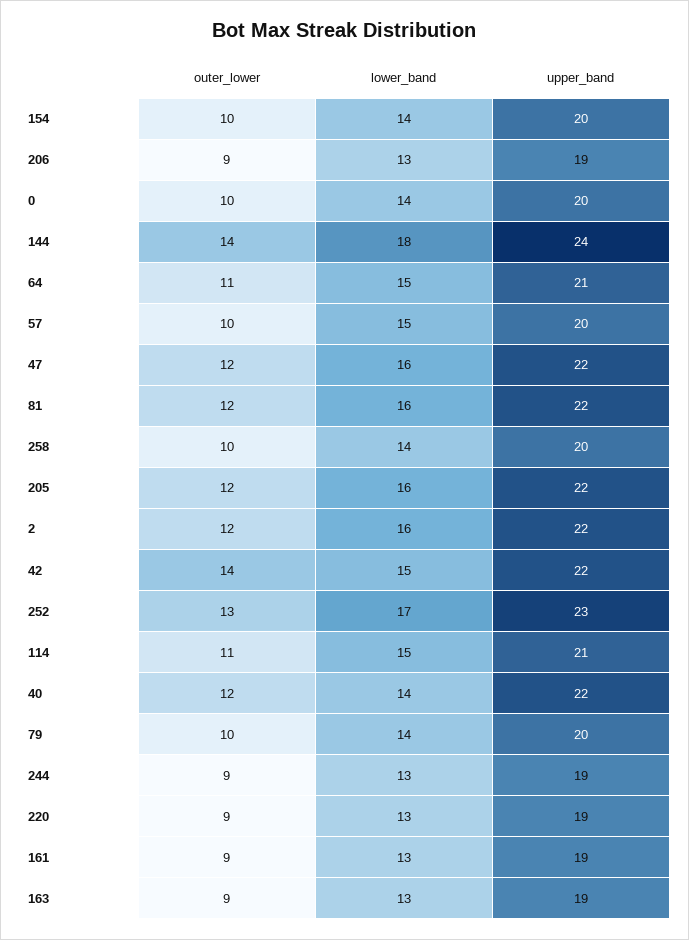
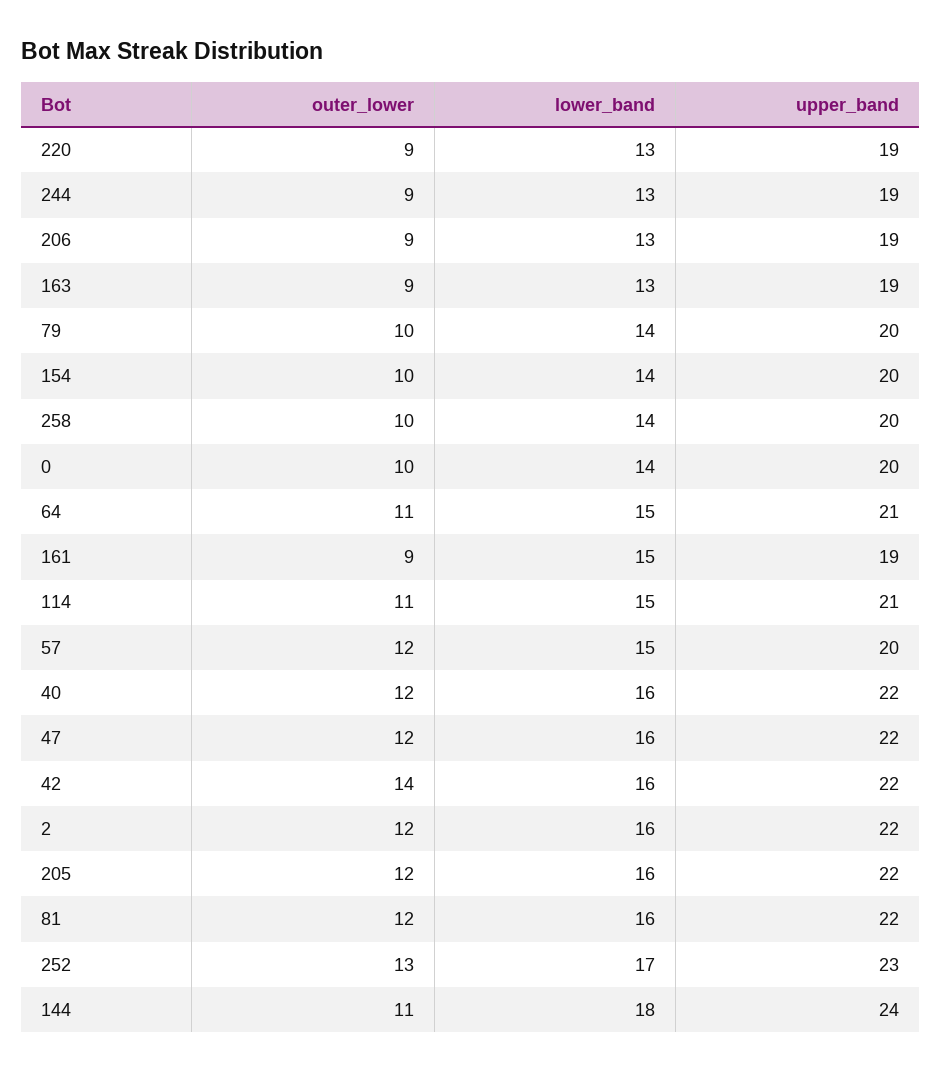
outer_lower, 144: 14 -> 11
outer_lower, 57: 10 -> 12
lower_band, 42: 15 -> 16
lower_band, 40: 14 -> 16
lower_band, 161: 13 -> 15

